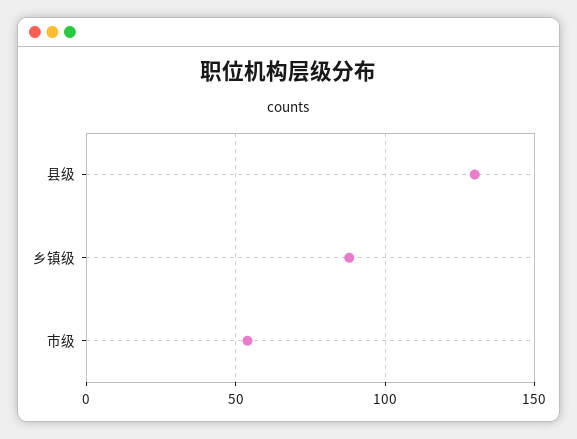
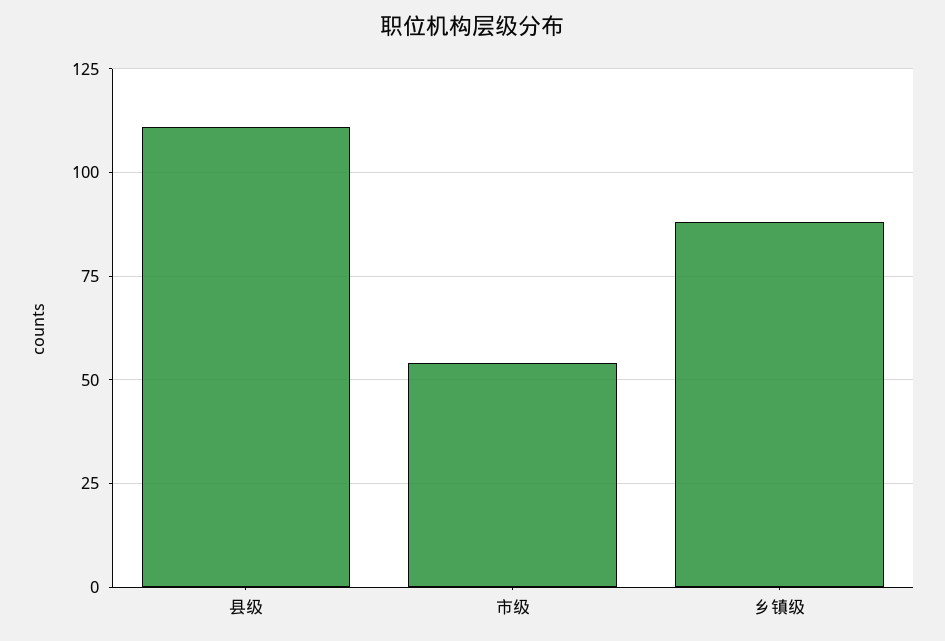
县级: 130 -> 110

